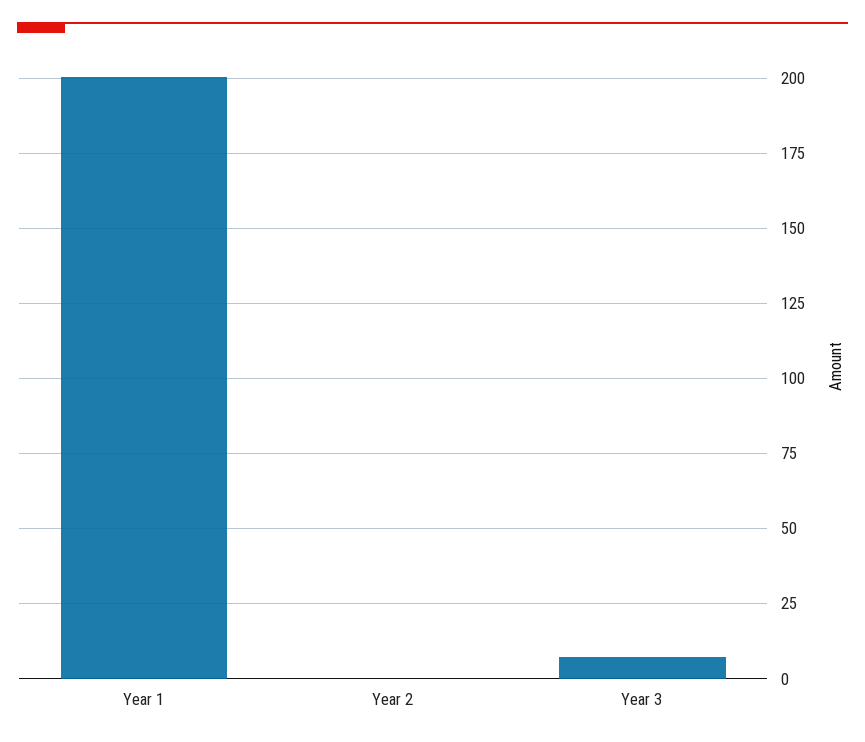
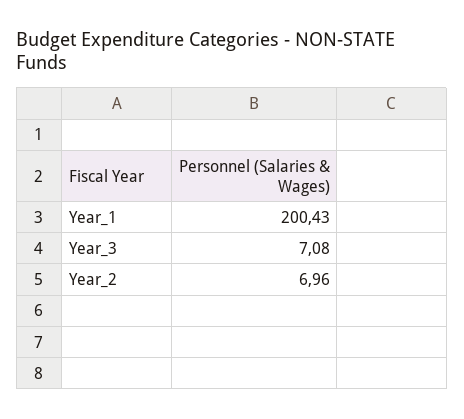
Year 2: 0 -> 6.96

